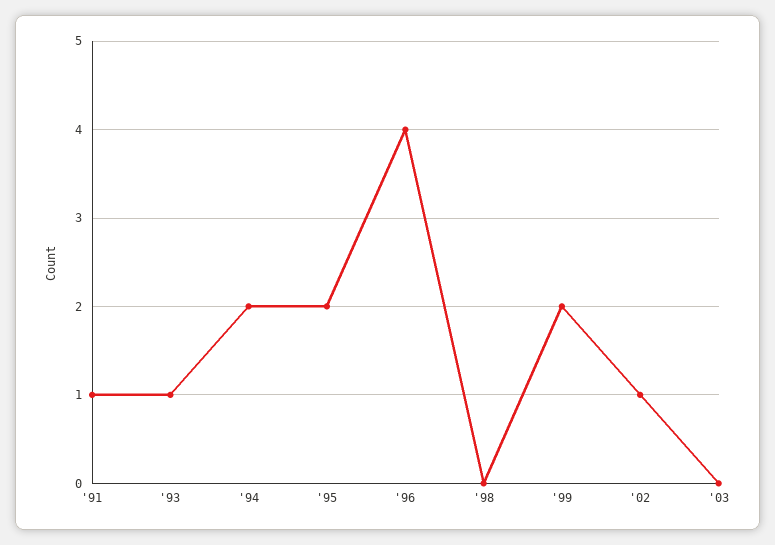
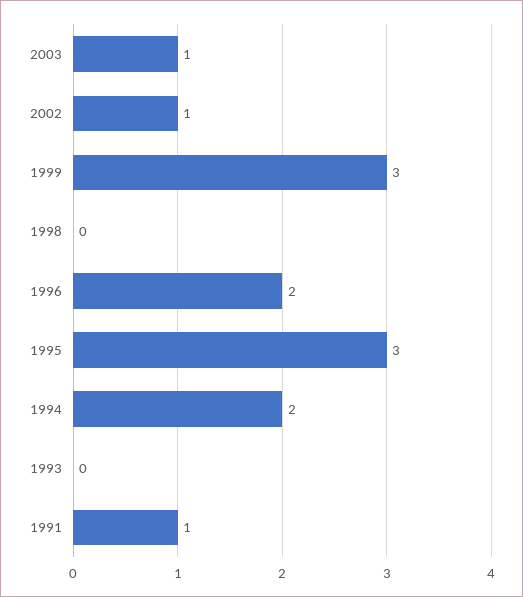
'93: 1 -> 0
'95: 2 -> 3
'96: 4 -> 2
'99: 2 -> 3
'03: 0 -> 1

